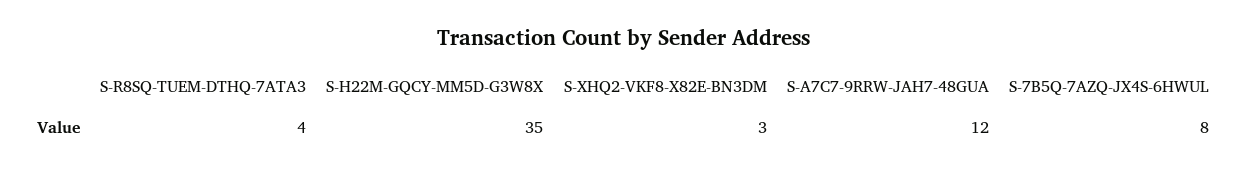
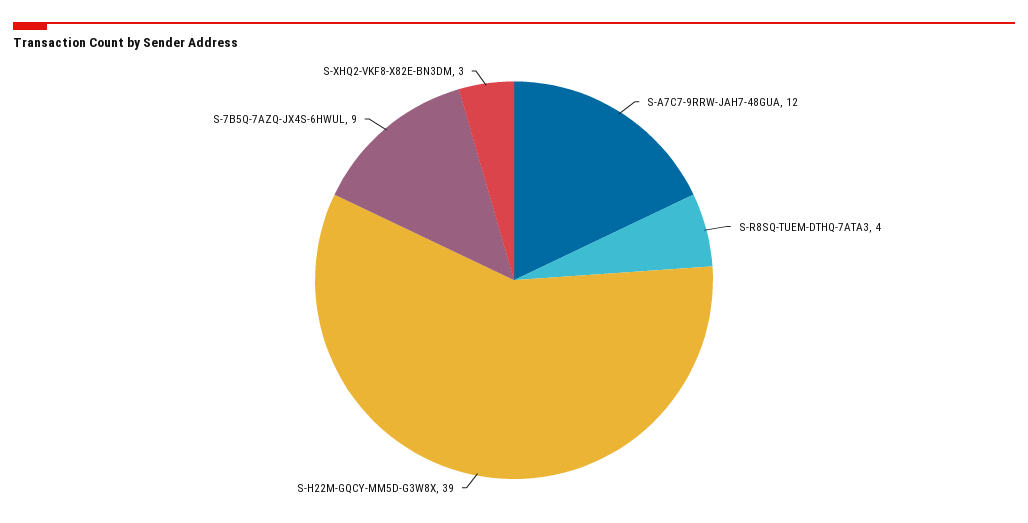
S-H22M-GQCY-MM5D-G3W8X: 35 -> 39
S-7B5Q-7AZQ-JX4S-6HWUL: 8 -> 9

